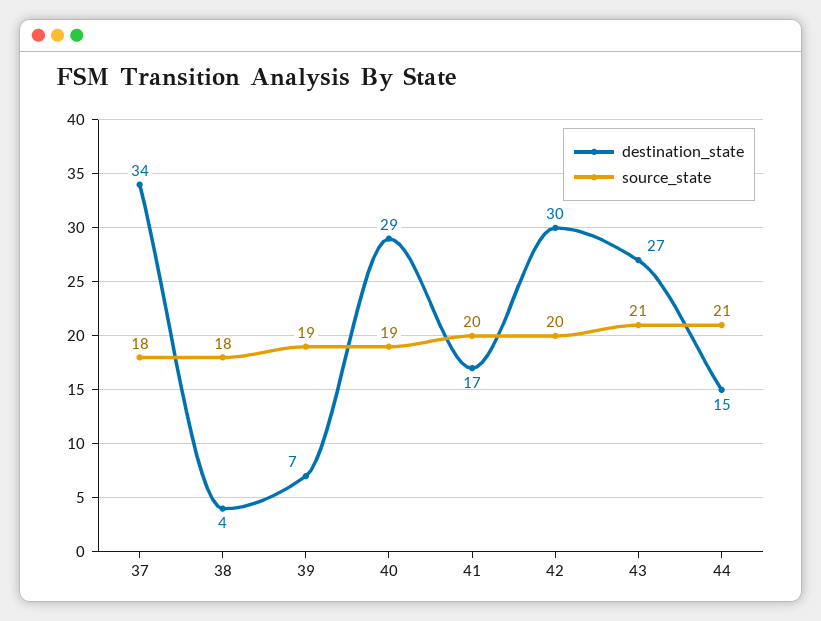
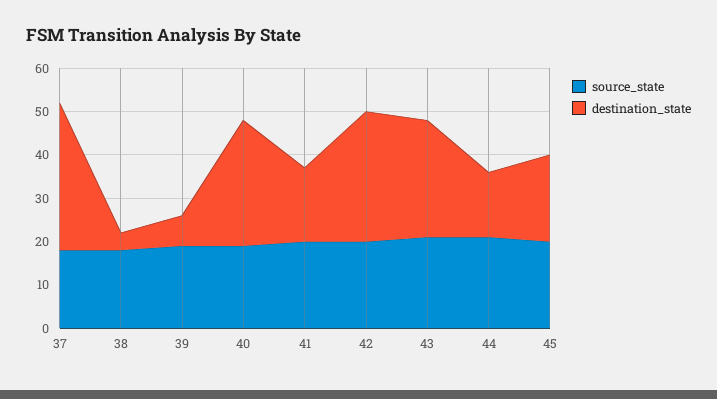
source_state, 45: none -> 20
destination_state, 45: none -> 20

